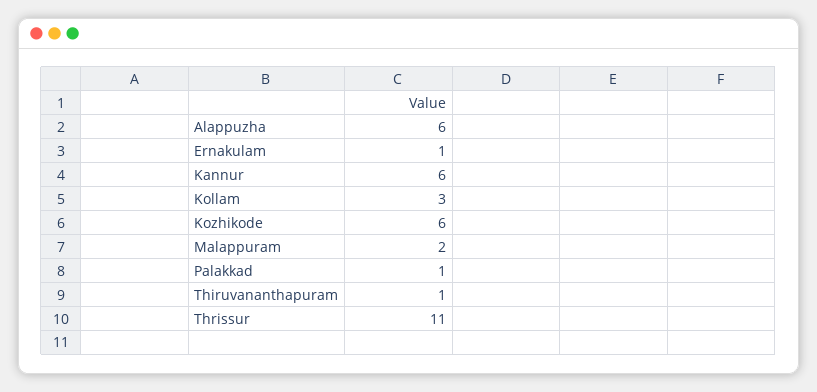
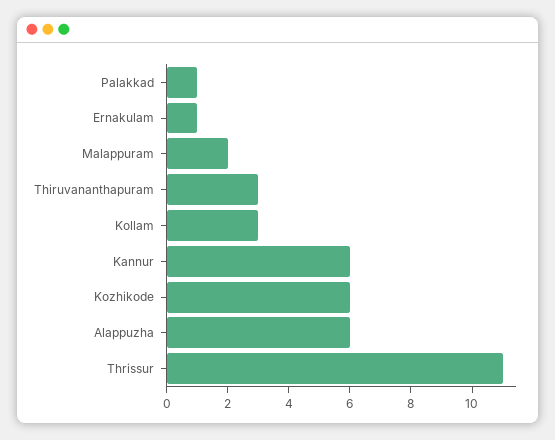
Thiruvananthapuram: 1 -> 3

